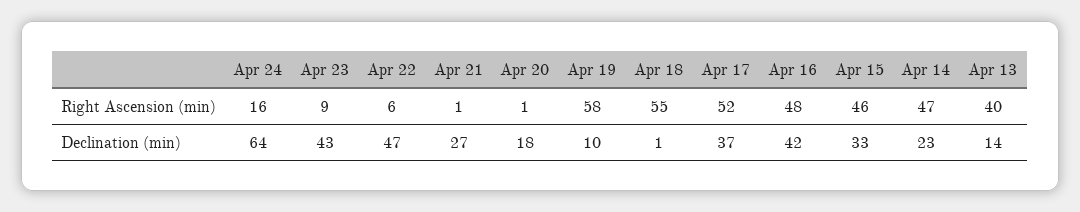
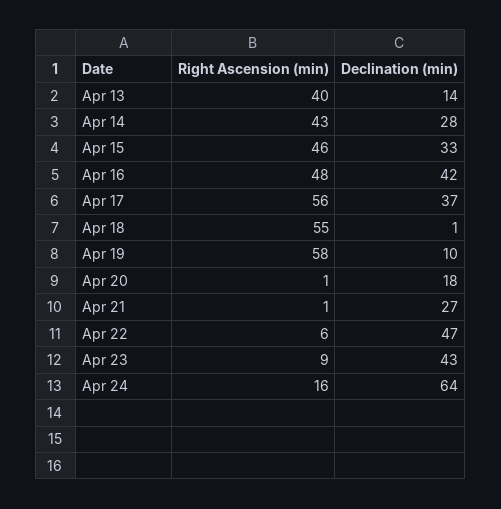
Apr 17, Right Ascension (min): 52 -> 56
Apr 14, Right Ascension (min): 47 -> 43
Apr 14, Declination (min): 23 -> 28

